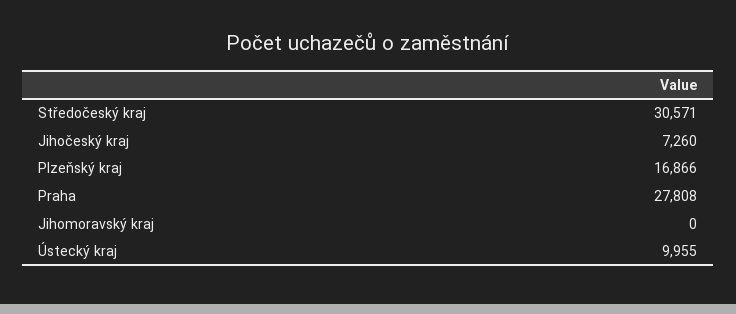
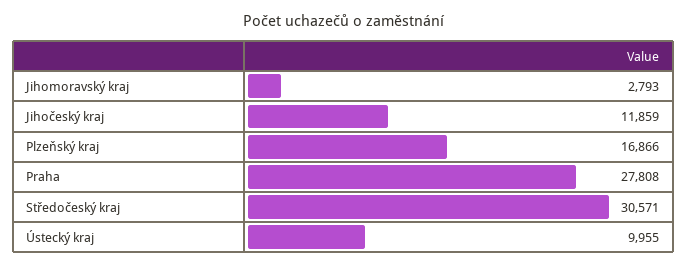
Jihočeský kraj: 7260 -> 11859
Jihomoravský kraj: 0 -> 2793

